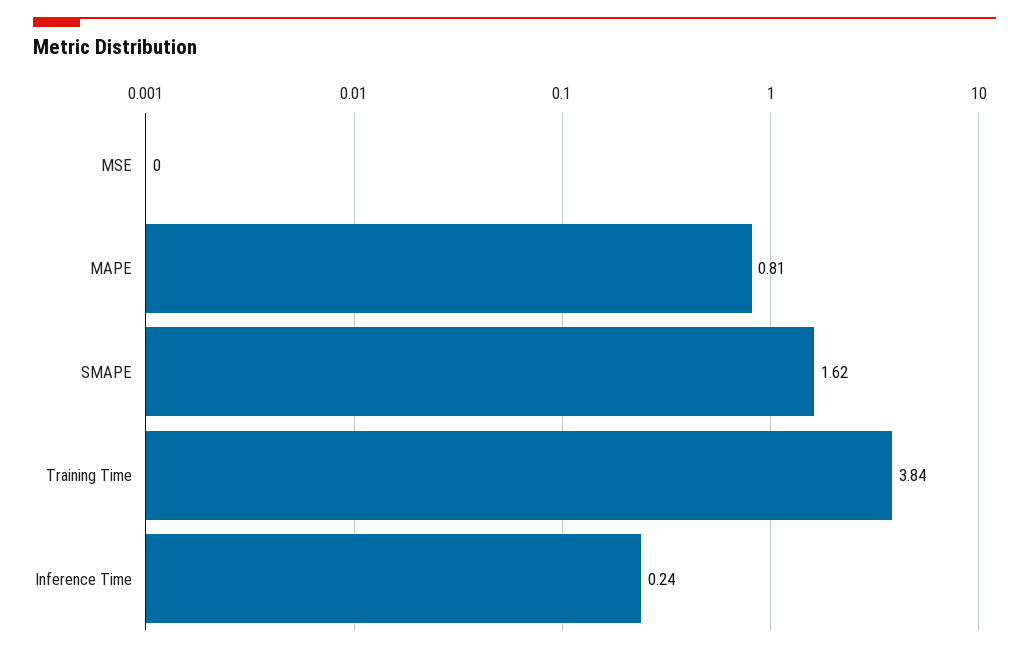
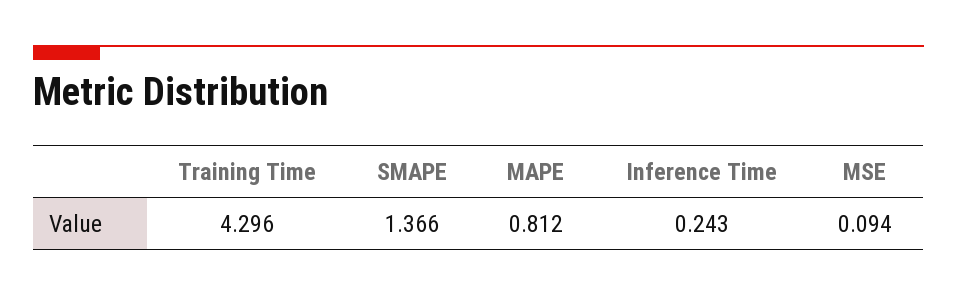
MSE: 0 -> 0.094
SMAPE: 1.62 -> 1.366
Training Time: 3.84 -> 4.296

